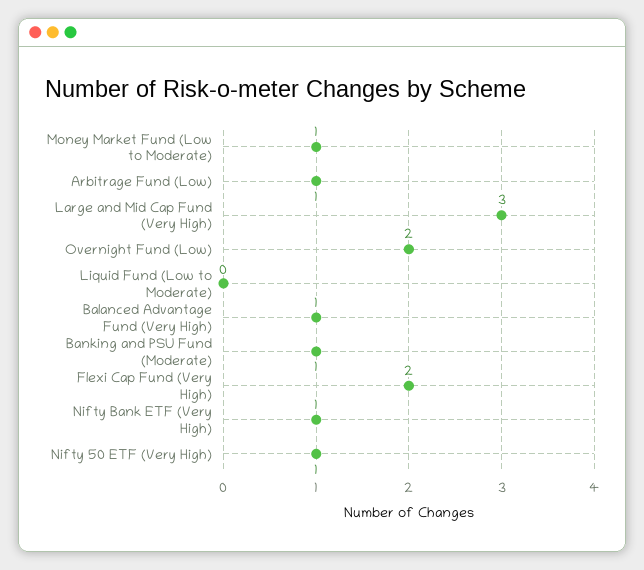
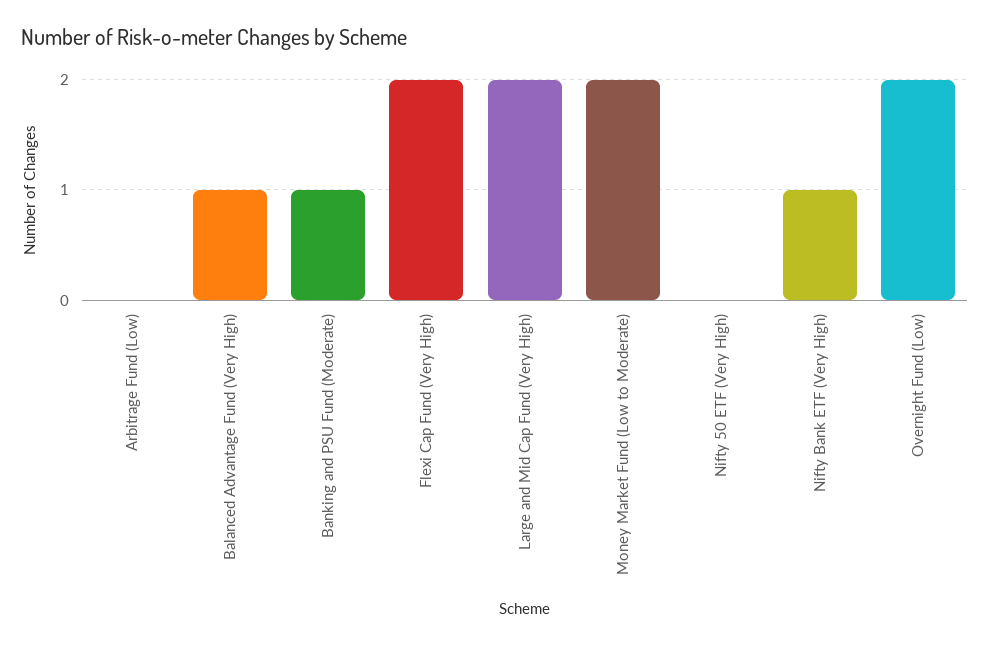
Money Market Fund (Low to Moderate): 1 -> 2
Arbitrage Fund (Low): 1 -> 0
Large and Mid Cap Fund (Very High): 3 -> 2
Liquid Fund (Low to Moderate): 0 -> none
Nifty 50 ETF (Very High): 1 -> 0

